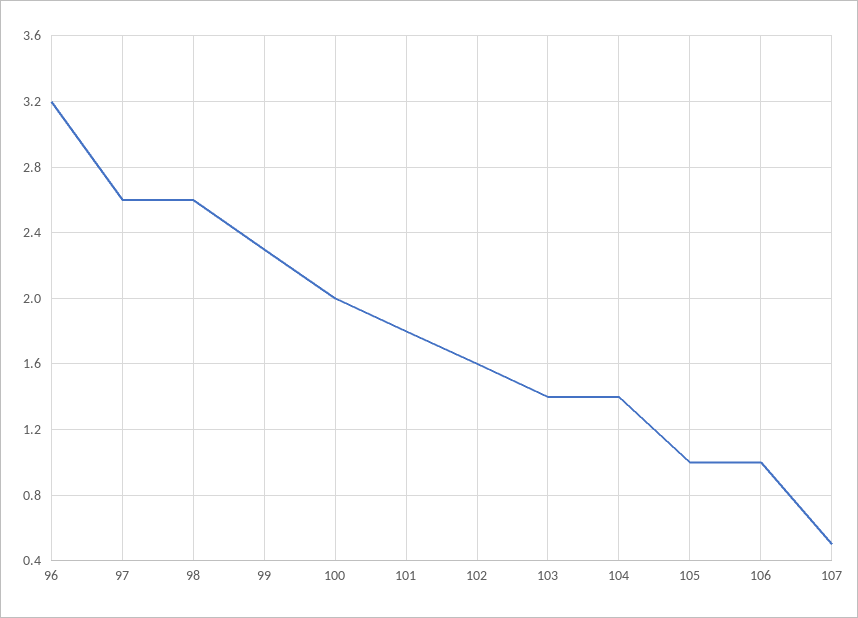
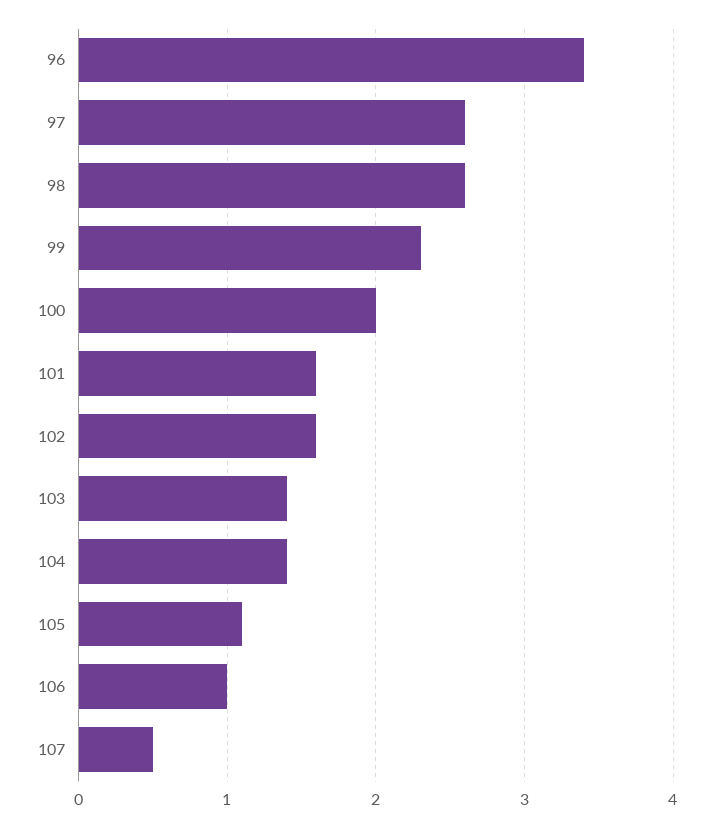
96: 3.2 -> 3.4
101: 1.8 -> 1.6
105: 1 -> 1.1

